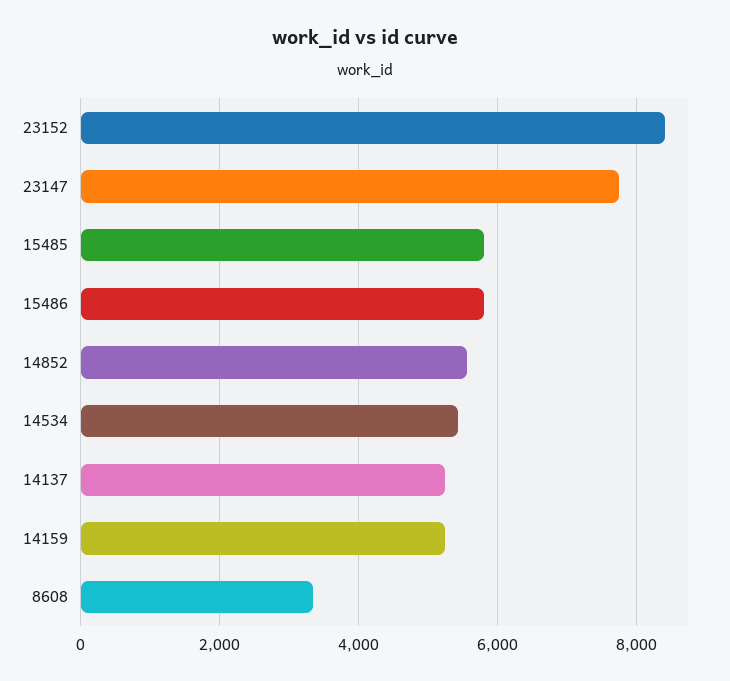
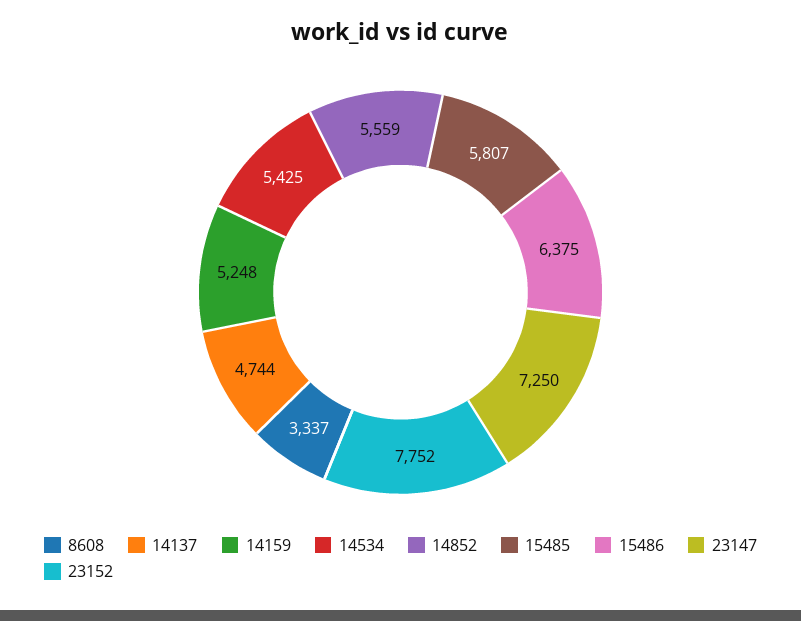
23152: 8400 -> 7752
23147: 7800 -> 7250
15486: 5800 -> 6375
14137: 5200 -> 4744

